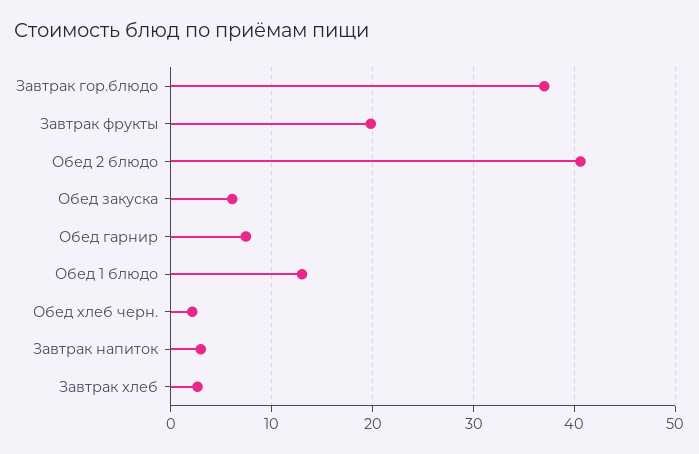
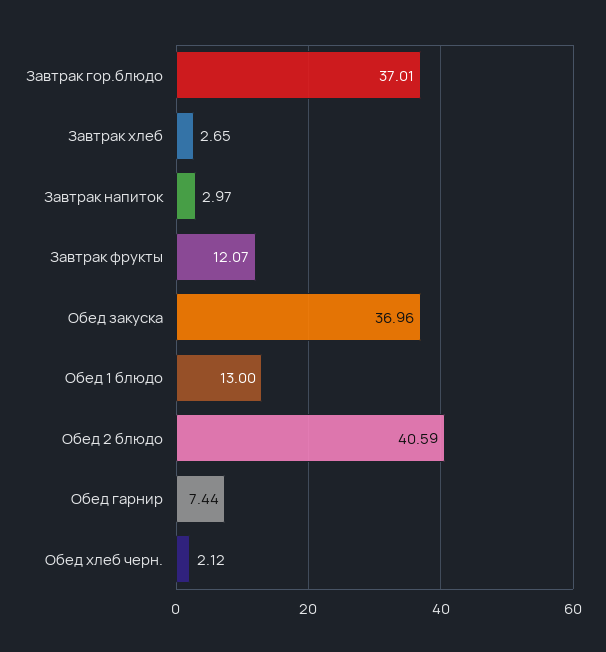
Завтрак фрукты: 20 -> 12.07
Обед закуска: 6 -> 36.96

